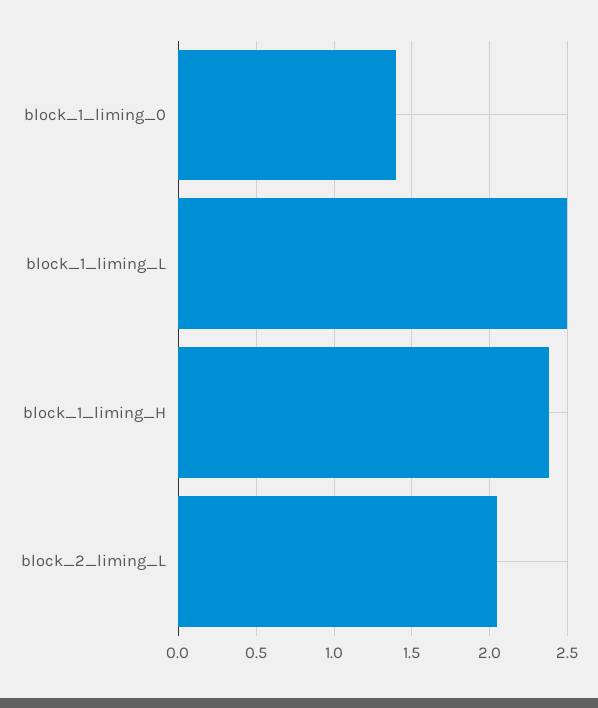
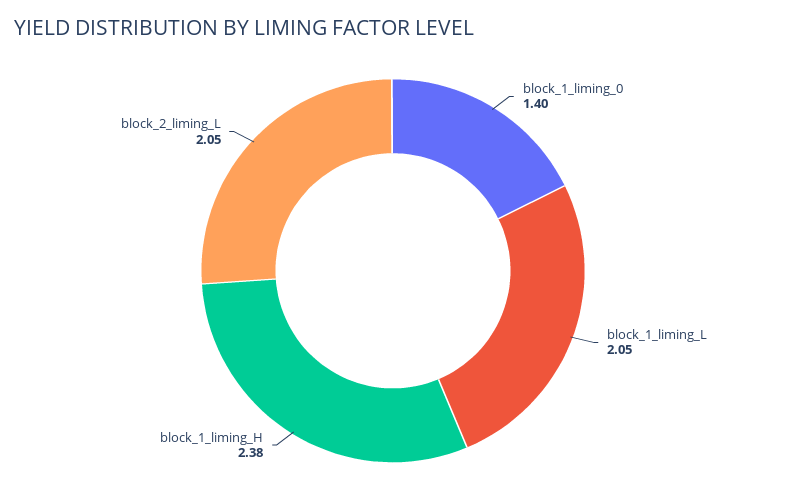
block_1_liming_L: 2.5 -> 2.05

